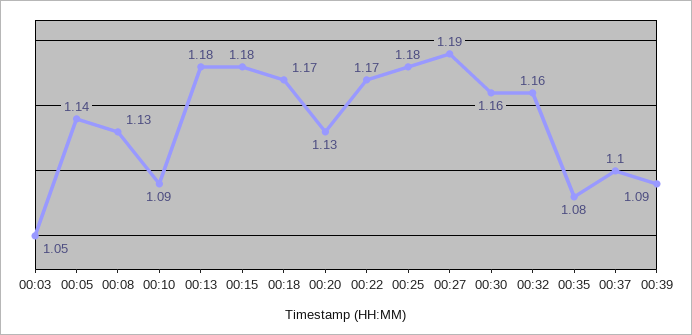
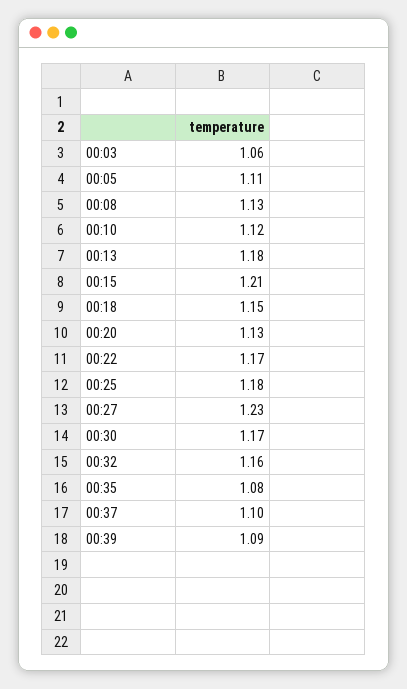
00:03: 1.05 -> 1.06
00:05: 1.14 -> 1.11
00:10: 1.09 -> 1.12
00:15: 1.18 -> 1.21
00:18: 1.17 -> 1.15
00:27: 1.19 -> 1.23
00:30: 1.16 -> 1.17

